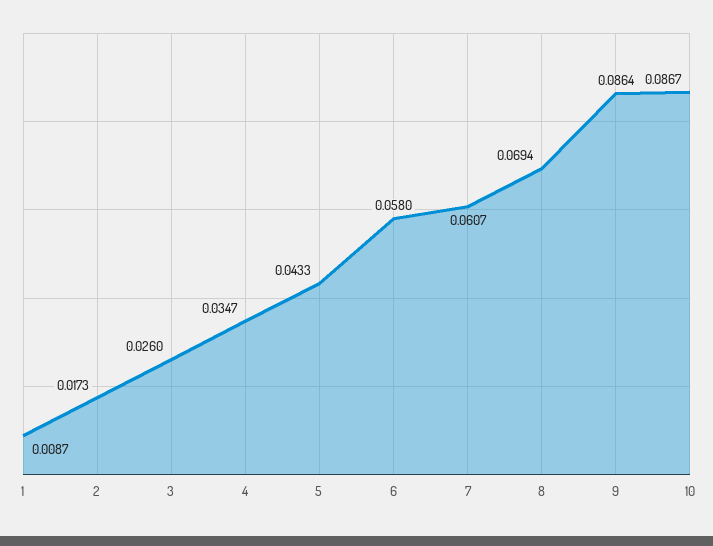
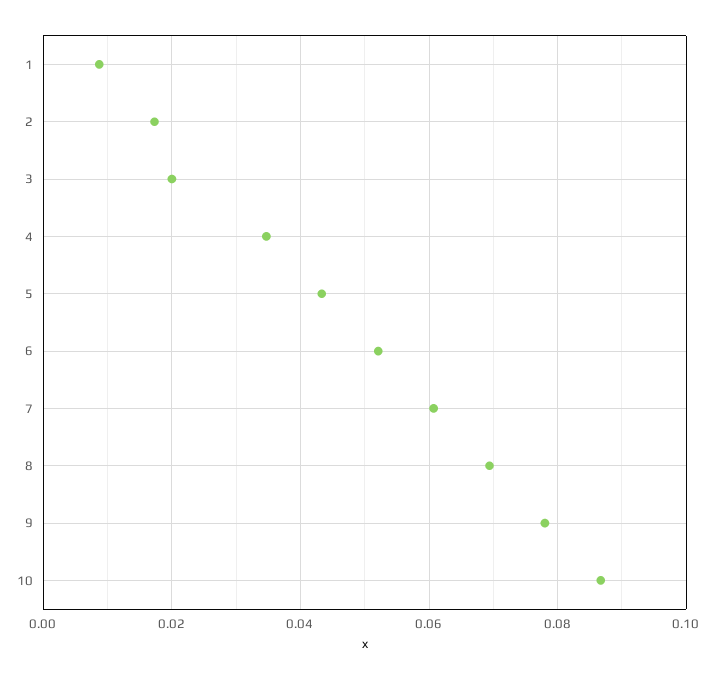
3: 0.026 -> 0.02
6: 0.058 -> 0.052
9: 0.0864 -> 0.078

